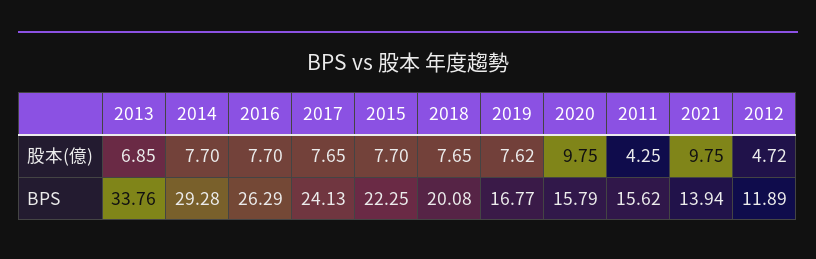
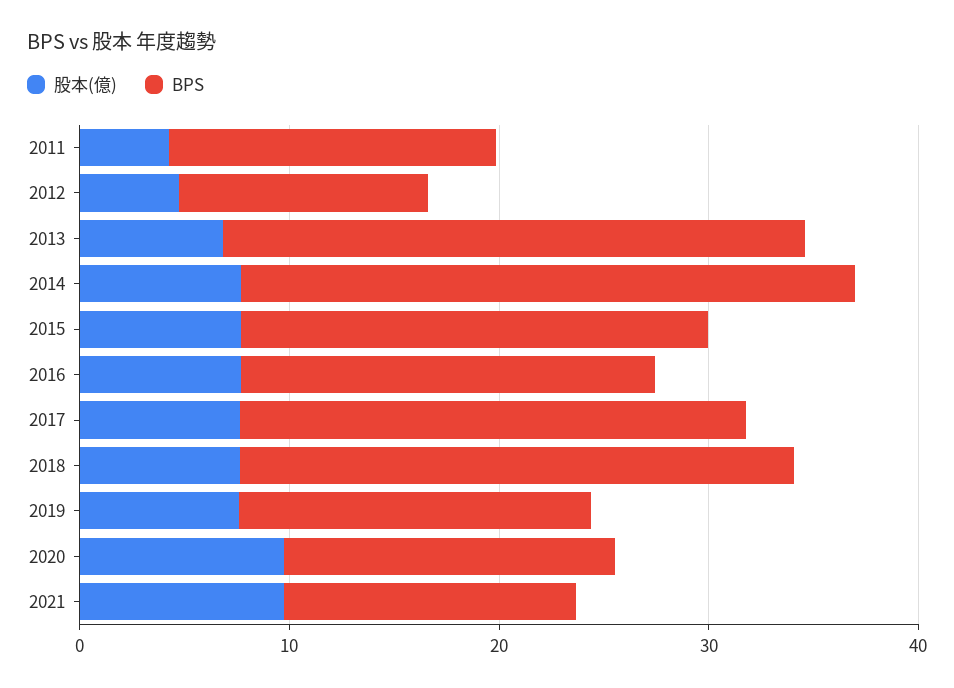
BPS, 2013: 33.76 -> 28
BPS, 2016: 26.29 -> 20
BPS, 2018: 20.08 -> 26

